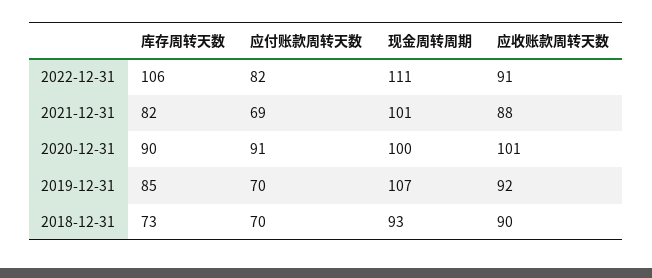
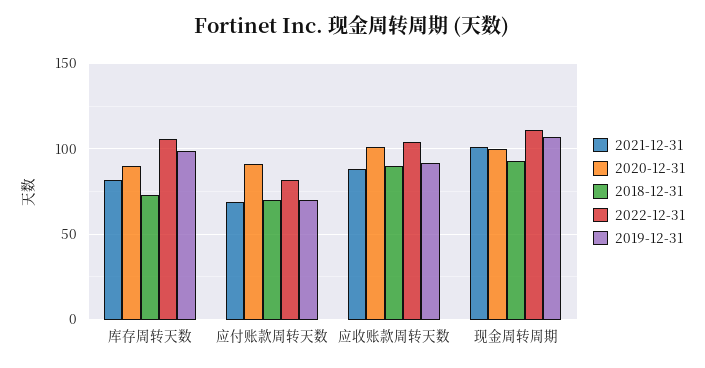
2022-12-31, 应收账款周转天数: 91 -> 105
2019-12-31, 库存周转天数: 85 -> 100

